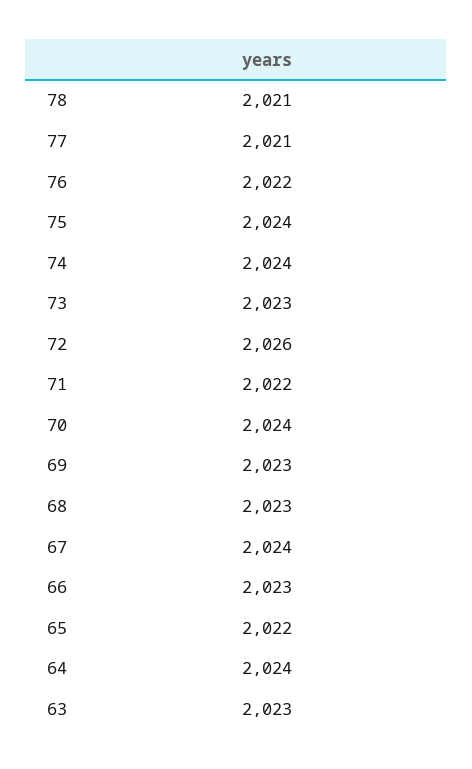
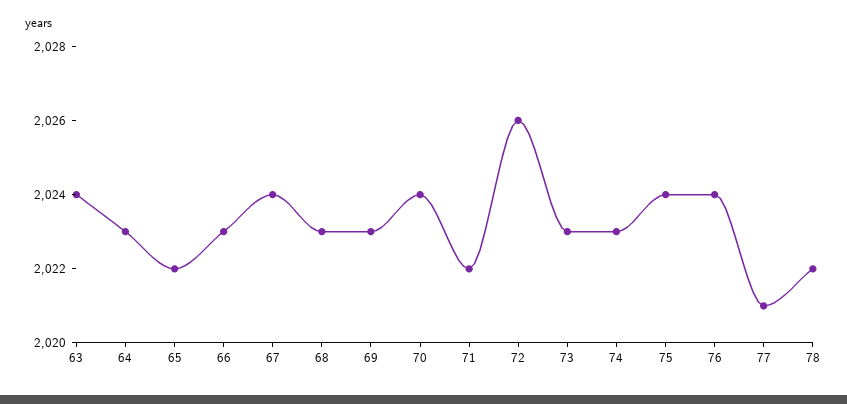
78: 2021 -> 2022
76: 2022 -> 2024
74: 2024 -> 2023
64: 2024 -> 2023
63: 2023 -> 2024

